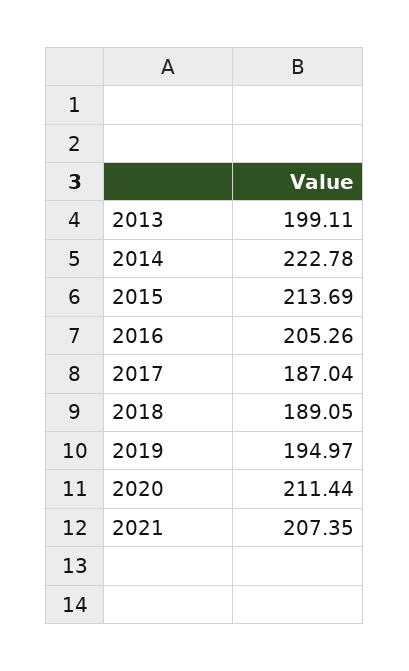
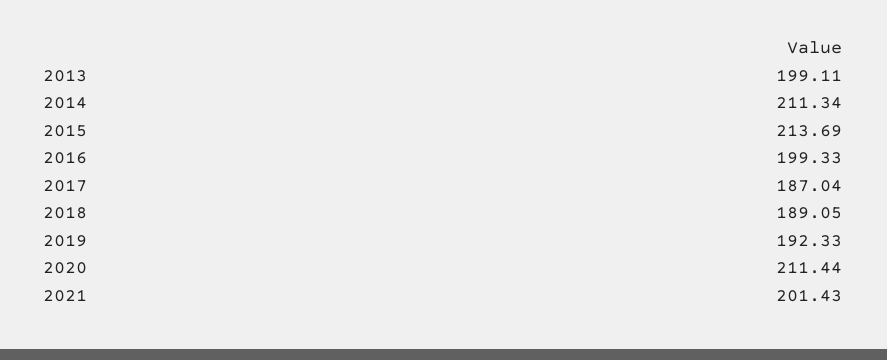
2014: 222.78 -> 211.34
2016: 205.26 -> 199.33
2019: 194.97 -> 192.33
2021: 207.35 -> 201.43

